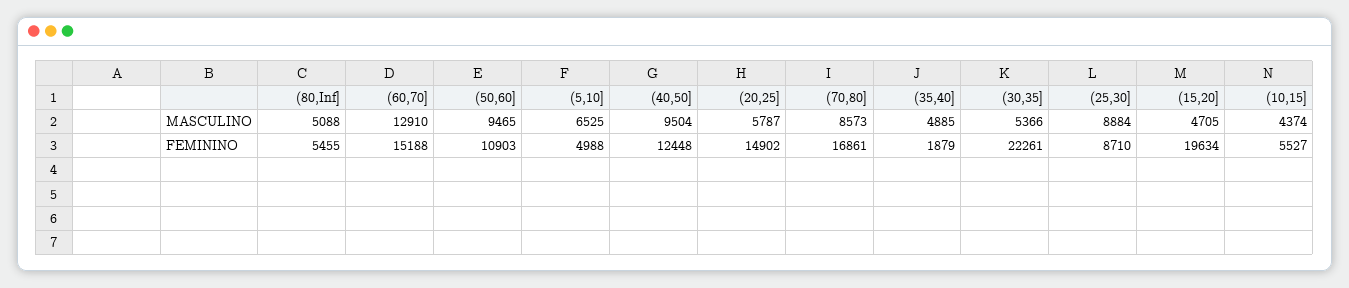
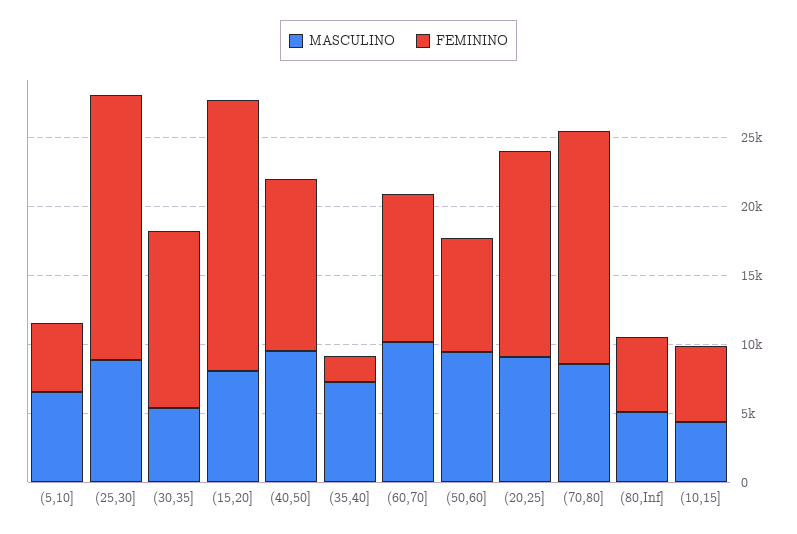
MASCULINO, (60,70]: 12910 -> 10000
MASCULINO, (20,25]: 5787 -> 9000
MASCULINO, (35,40]: 4885 -> 7000
MASCULINO, (15,20]: 4705 -> 8000
FEMININO, (60,70]: 15188 -> 11000
FEMININO, (50,60]: 10903 -> 8000
FEMININO, (30,35]: 22261 -> 13000
FEMININO, (25,30]: 8710 -> 19000

